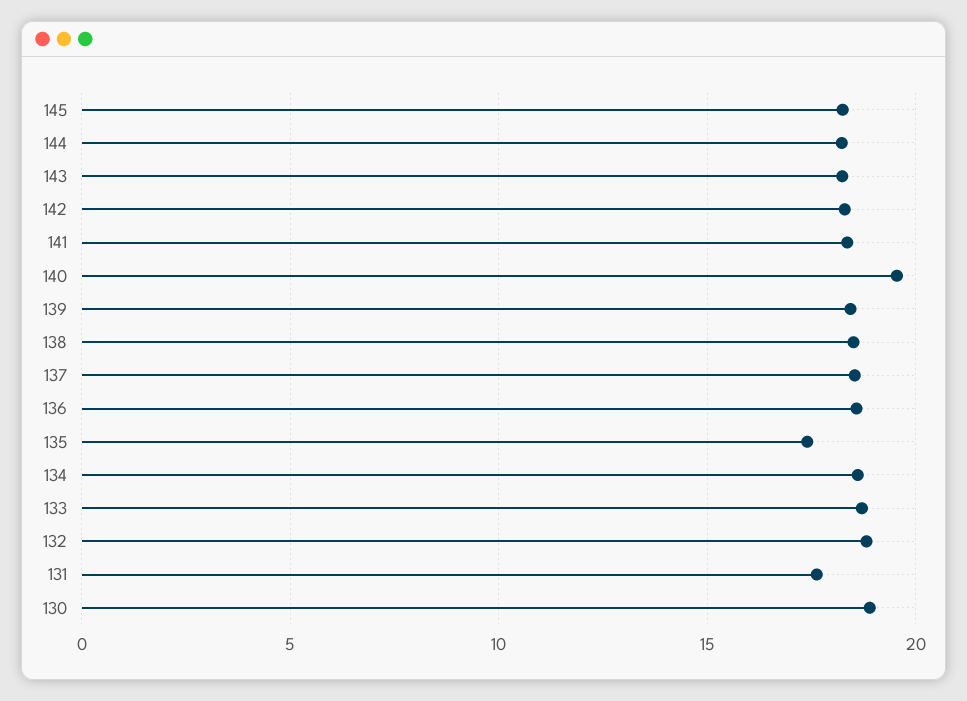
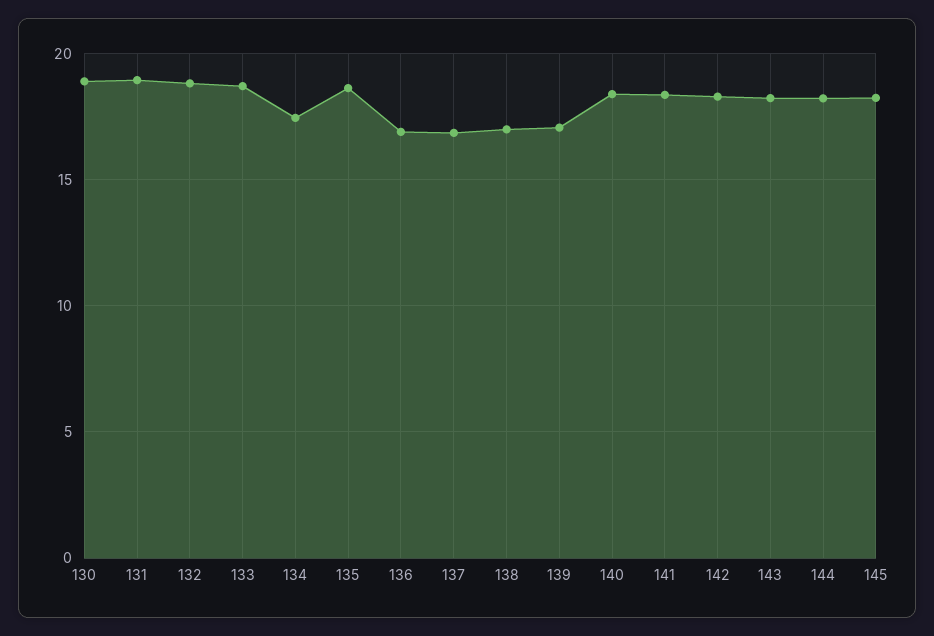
140: 19.5 -> 18.5
139: 18.5 -> 17
138: 18.5 -> 17
137: 18.5 -> 17
136: 18.5 -> 17
135: 17.5 -> 18.5
134: 18.5 -> 17.5
131: 17.5 -> 19

